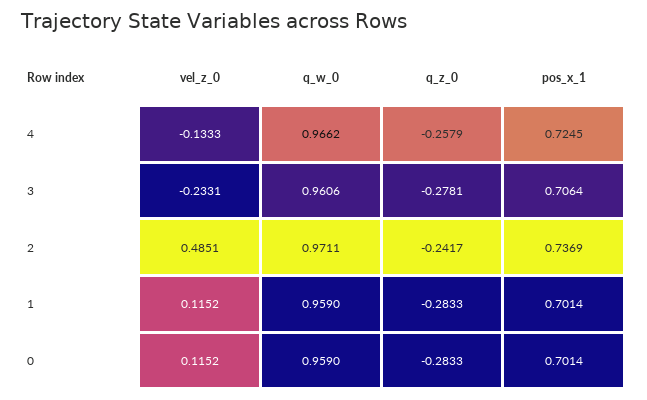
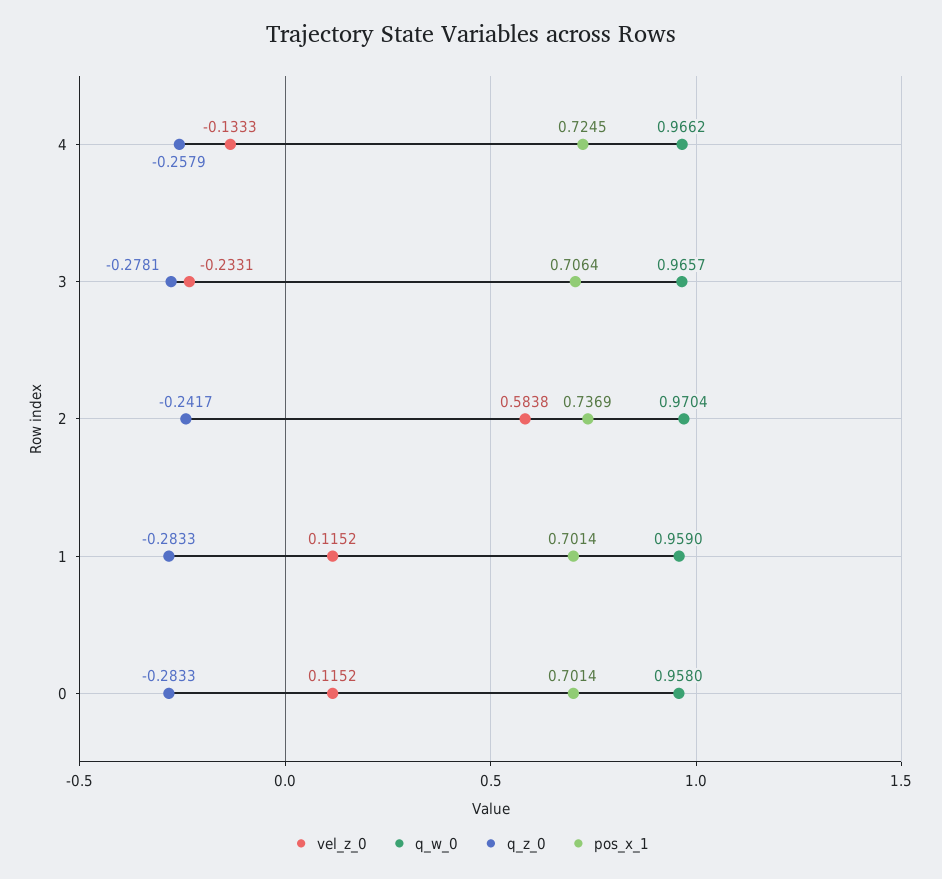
q_w_0, 3: 0.9606 -> 0.9657
vel_z_0, 2: 0.4851 -> 0.5838
q_w_0, 2: 0.9711 -> 0.9704
q_w_0, 0: 0.959 -> 0.958

